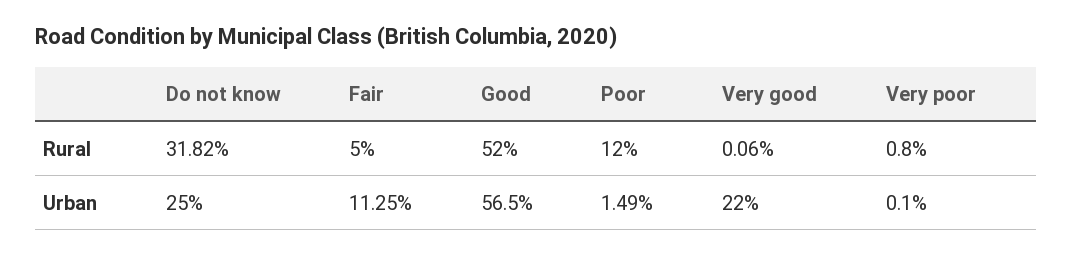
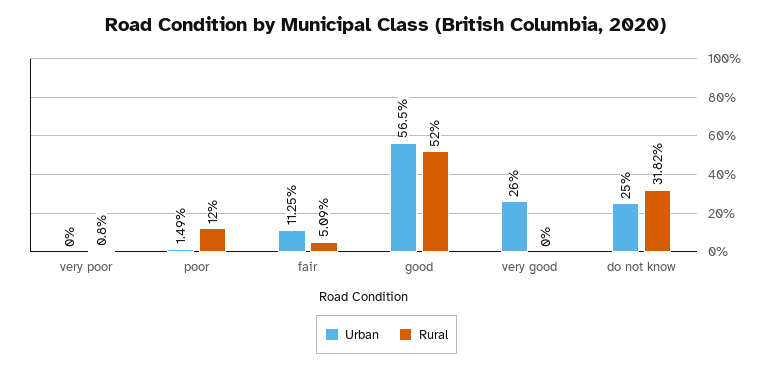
Rural, Fair: 5 -> 5.09
Rural, Very good: 0.06 -> 0
Urban, Very good: 22 -> 26
Urban, Very poor: 0.1 -> 0

